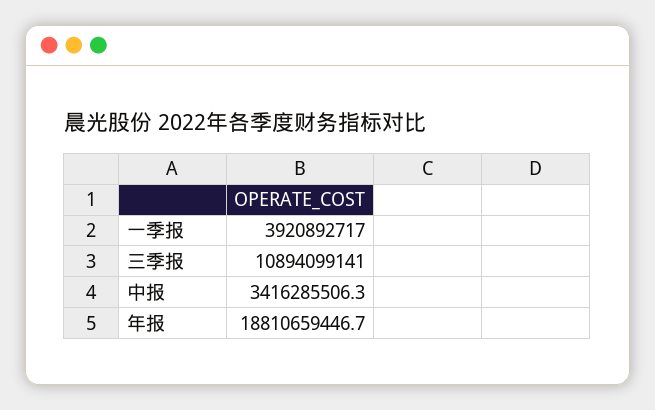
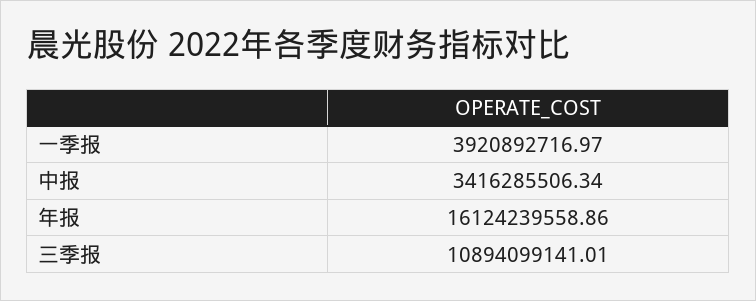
年报: 18810659446.7 -> 16124239558.86

